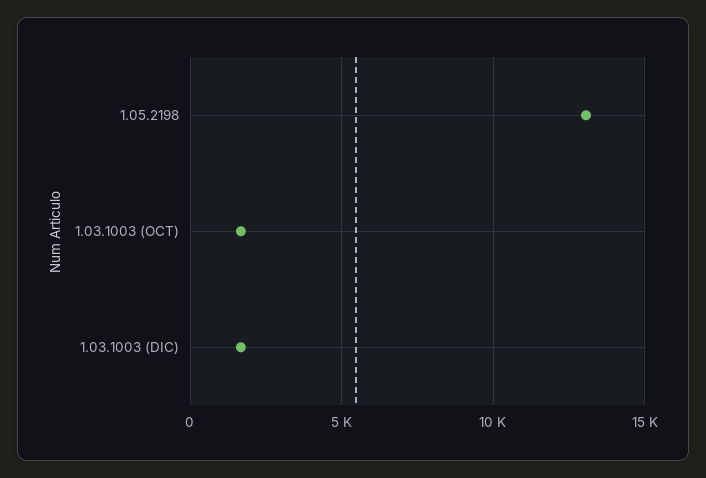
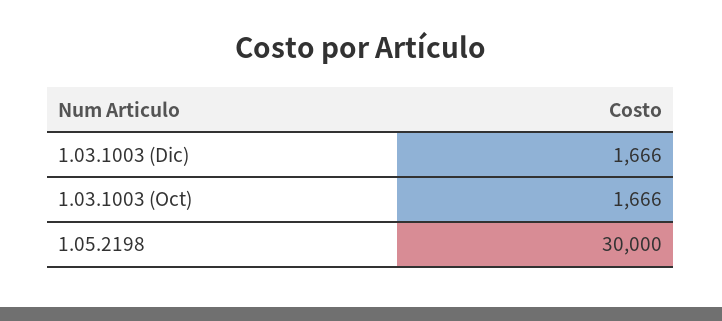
1.05.2198: 13000 -> 30000

